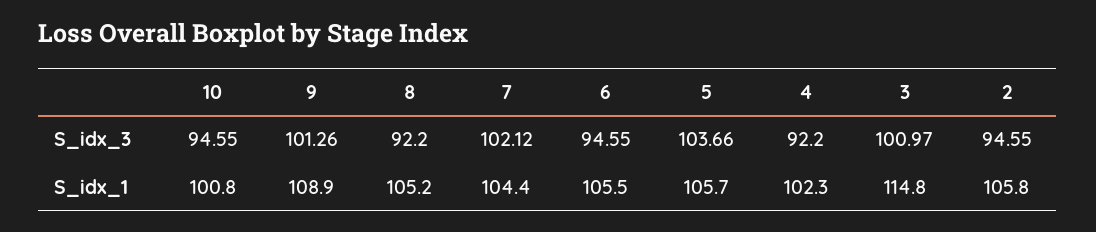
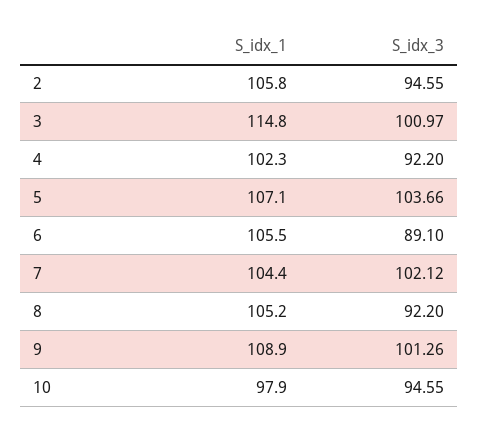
6, S_idx_3: 94.55 -> 89.1
10, S_idx_1: 100.8 -> 97.9
5, S_idx_1: 105.7 -> 107.1

